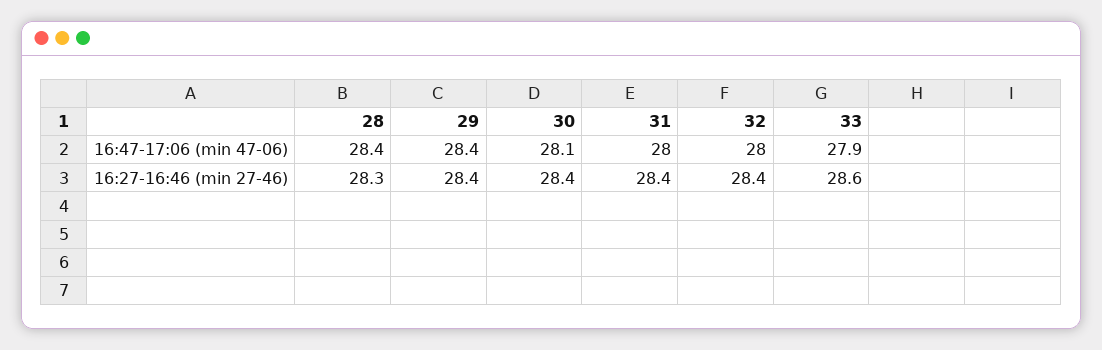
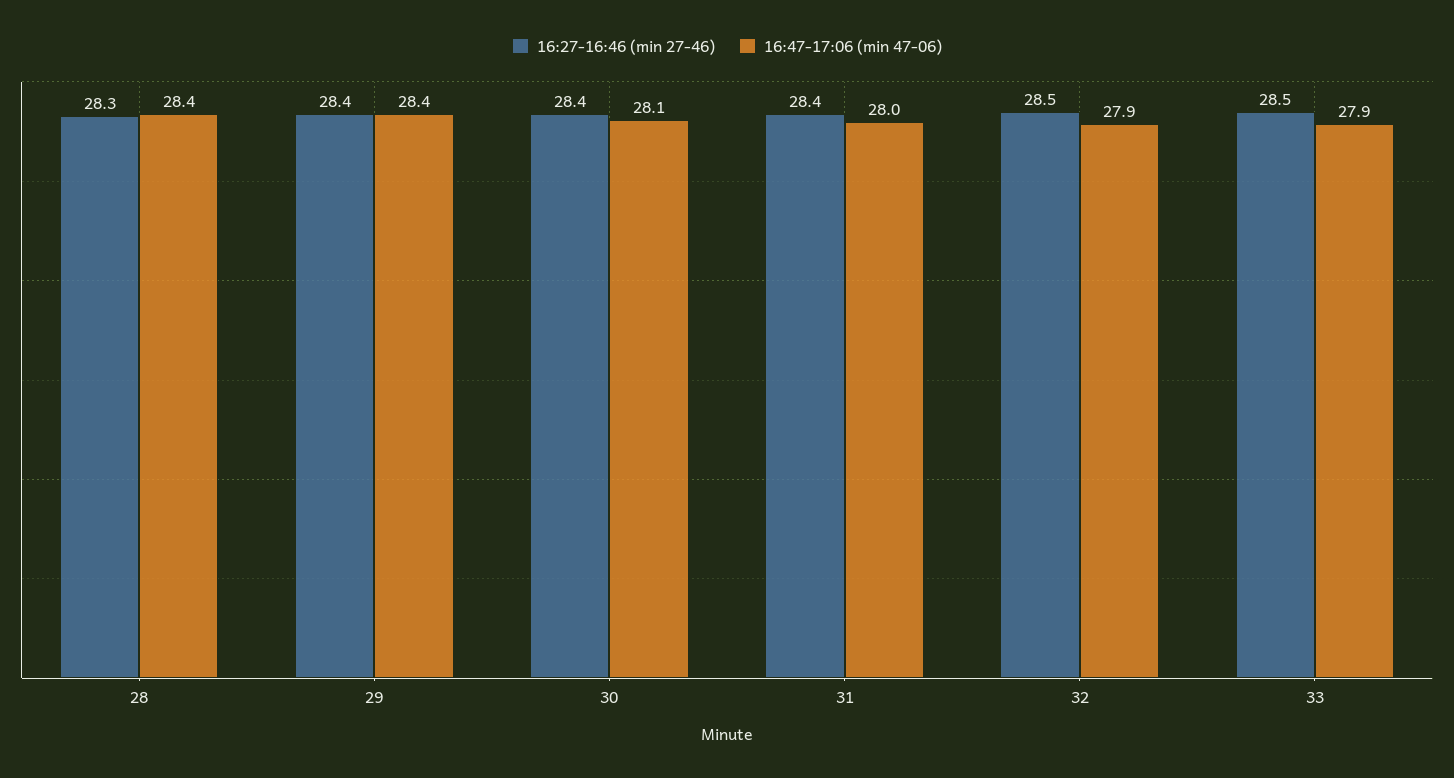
16:47-17:06 (min 47-06), 32: 28 -> 27.9
16:27-16:46 (min 27-46), 32: 28.4 -> 28.5
16:27-16:46 (min 27-46), 33: 28.6 -> 28.5

